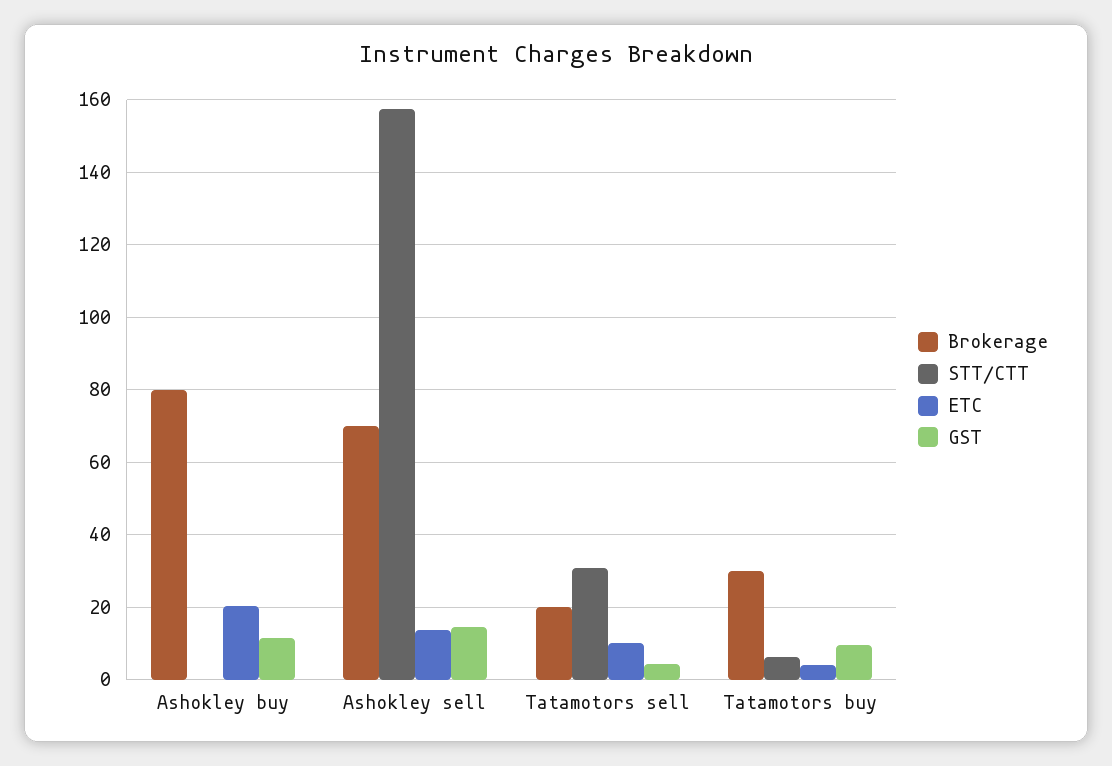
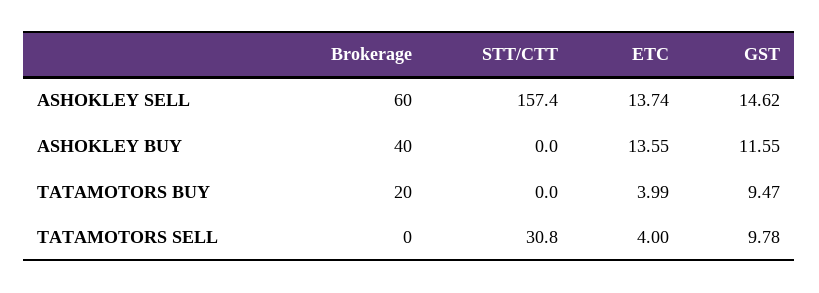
Brokerage, Ashokley buy: 80 -> 40
ETC, Ashokley buy: 20 -> 13.55
Brokerage, Ashokley sell: 70 -> 60
Brokerage, Tatamotors sell: 20 -> 0
ETC, Tatamotors sell: 10 -> 4
GST, Tatamotors sell: 4 -> 9.78
Brokerage, Tatamotors buy: 30 -> 20
STT/CTT, Tatamotors buy: 6 -> 0

